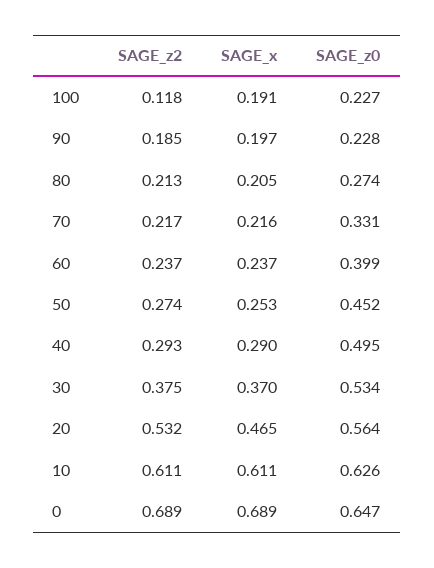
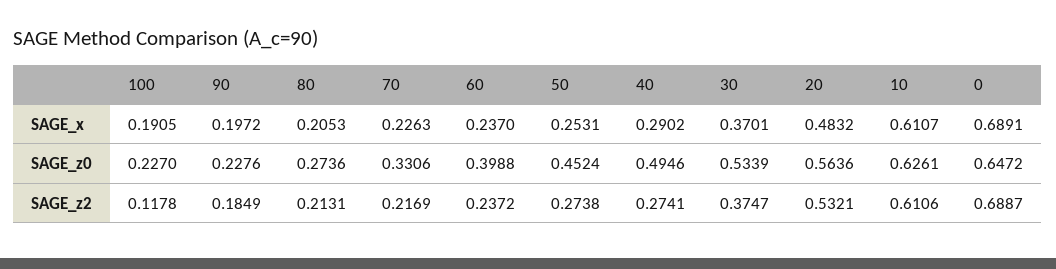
SAGE_x, 70: 0.216 -> 0.2263
SAGE_z2, 40: 0.293 -> 0.2741
SAGE_x, 20: 0.465 -> 0.4832

